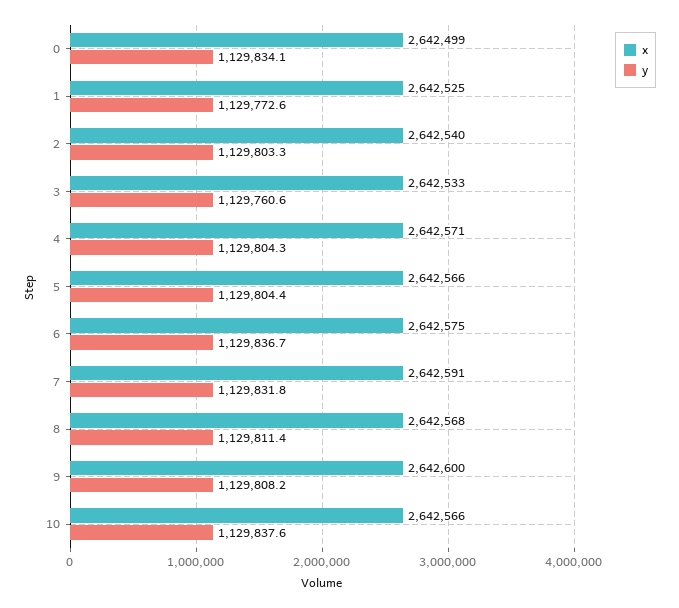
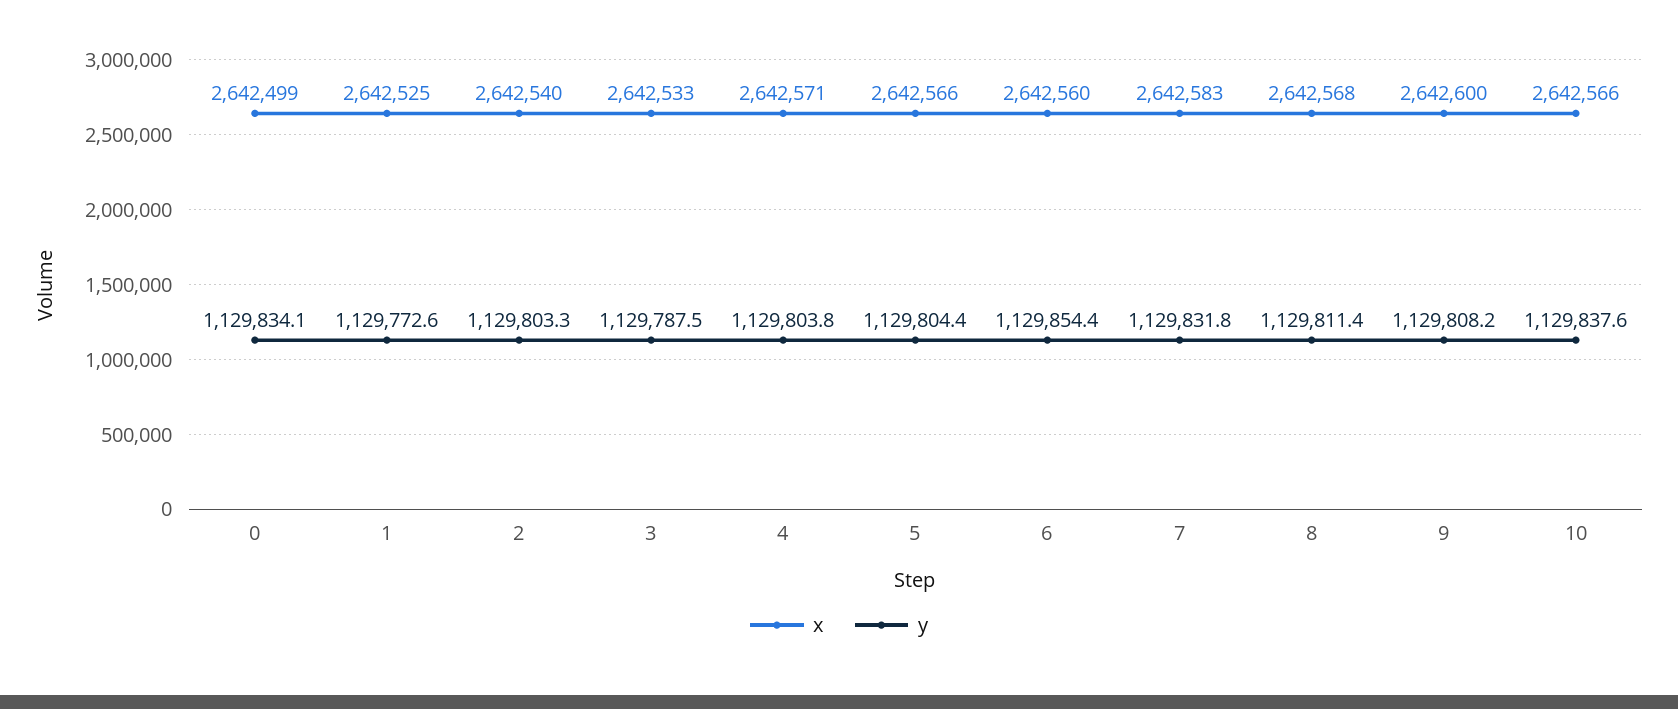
y, 3: 1129760.6 -> 1129787.5
y, 4: 1129804.3 -> 1129803.8
x, 6: 2642575 -> 2642560
y, 6: 1129836.7 -> 1129854.4
x, 7: 2642591 -> 2642583

